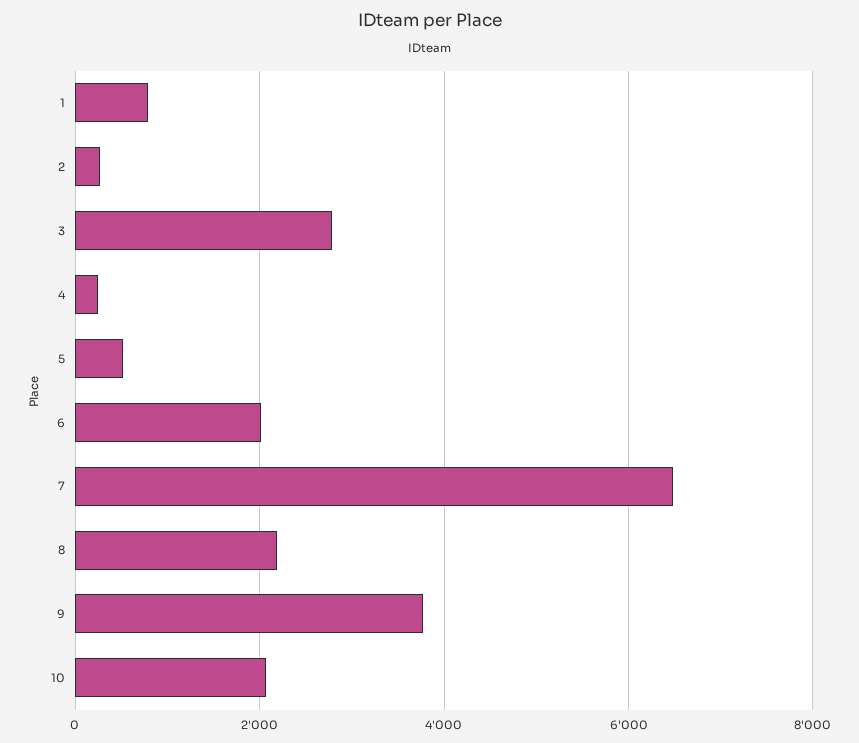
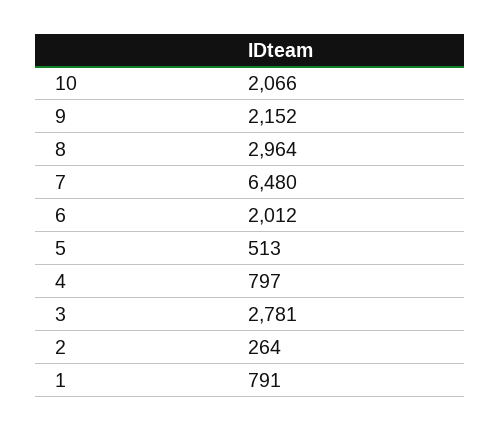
4: 200 -> 797
8: 2200 -> 2964
9: 3800 -> 2152

